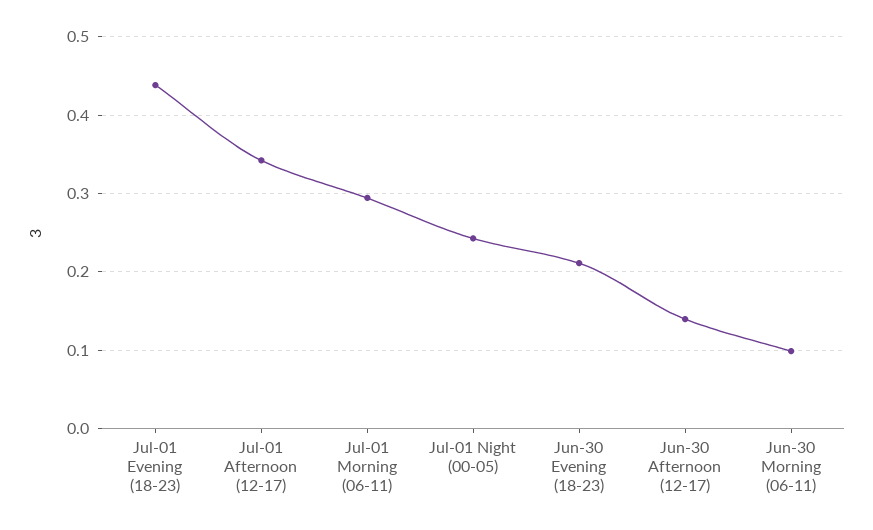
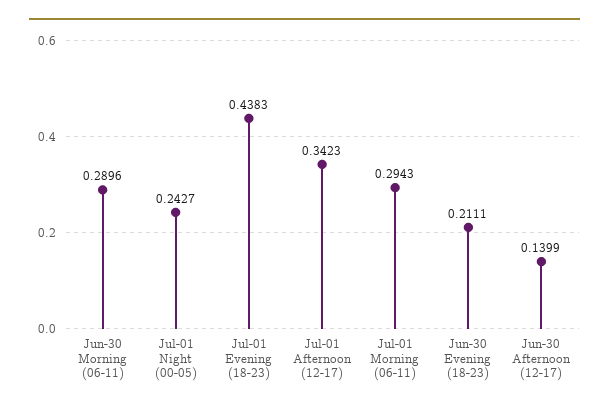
Jun-30 Morning (06-11): 0.1 -> 0.2896

